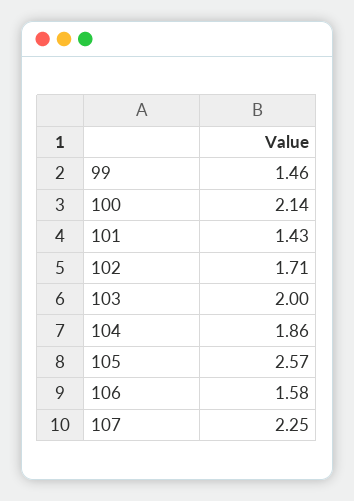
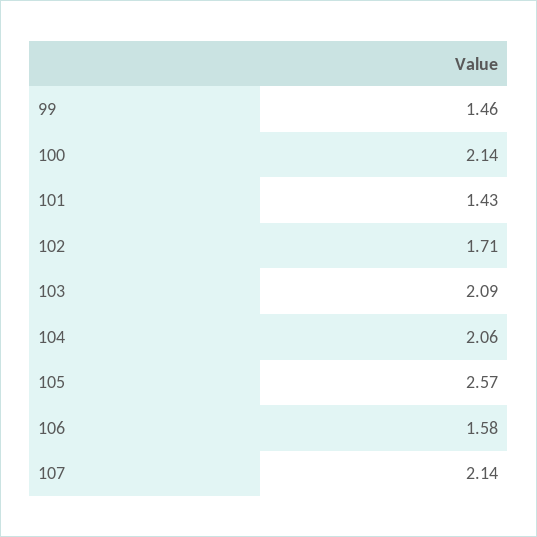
103: 2 -> 2.09
104: 1.86 -> 2.06
107: 2.25 -> 2.14

